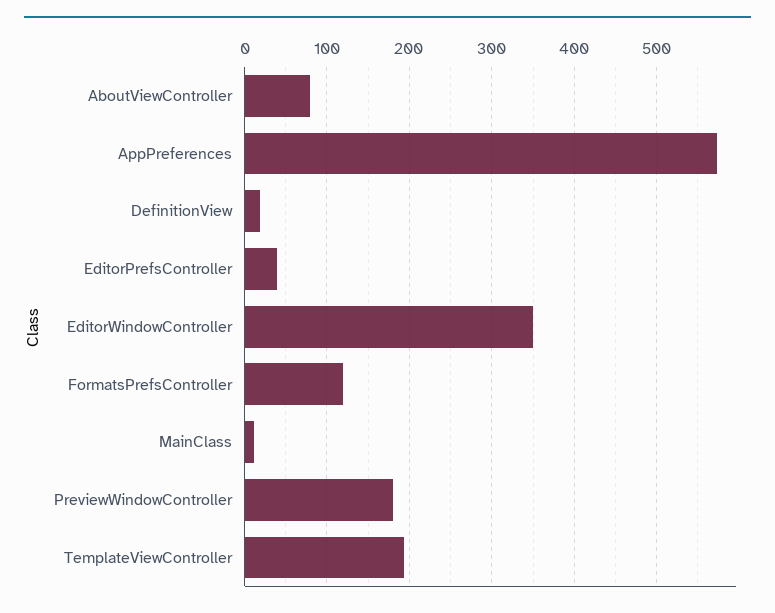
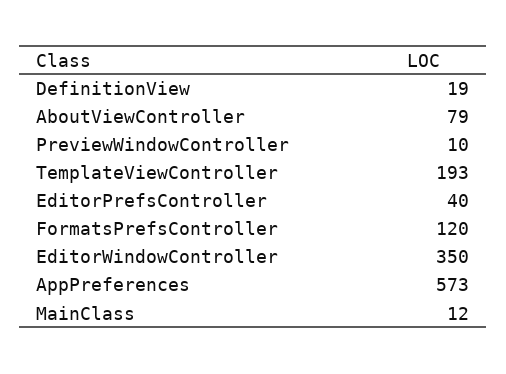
PreviewWindowController: 180 -> 10

